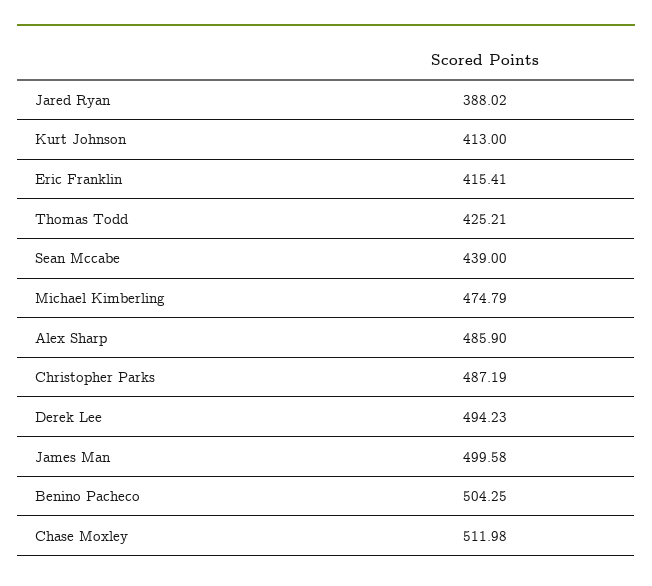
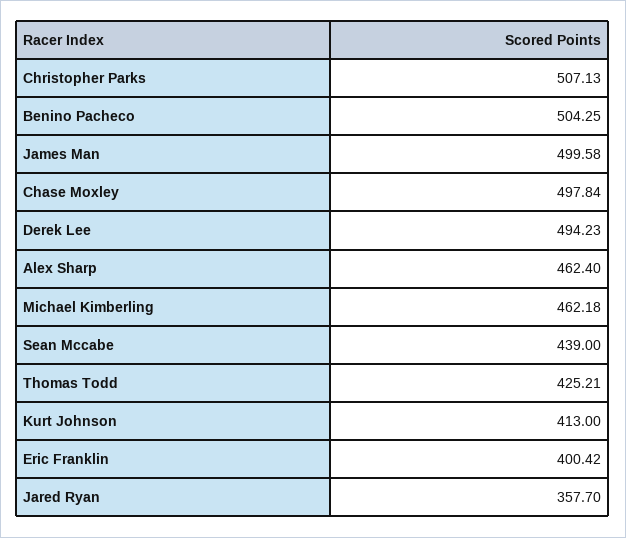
Jared Ryan: 388.02 -> 357.7
Eric Franklin: 415.41 -> 400.42
Michael Kimberling: 474.79 -> 462.18
Alex Sharp: 485.9 -> 462.4
Christopher Parks: 487.19 -> 507.13
Chase Moxley: 511.98 -> 497.84

